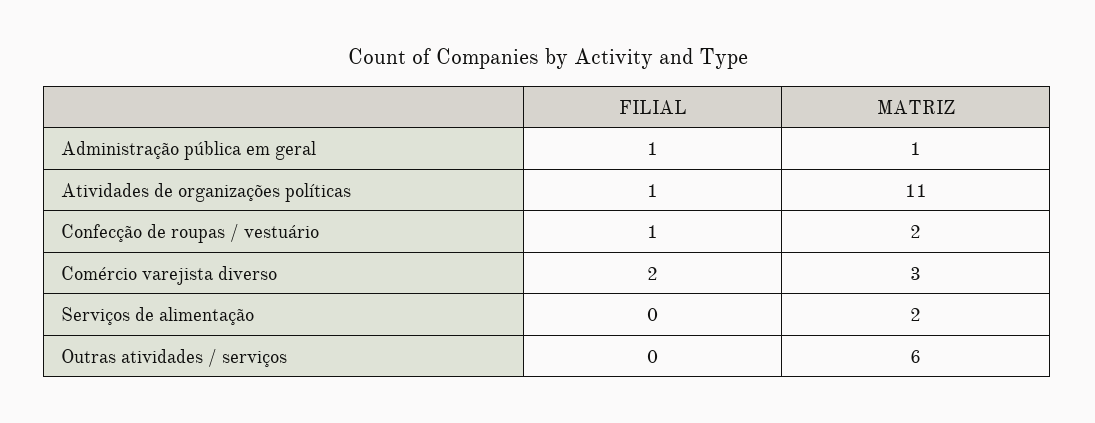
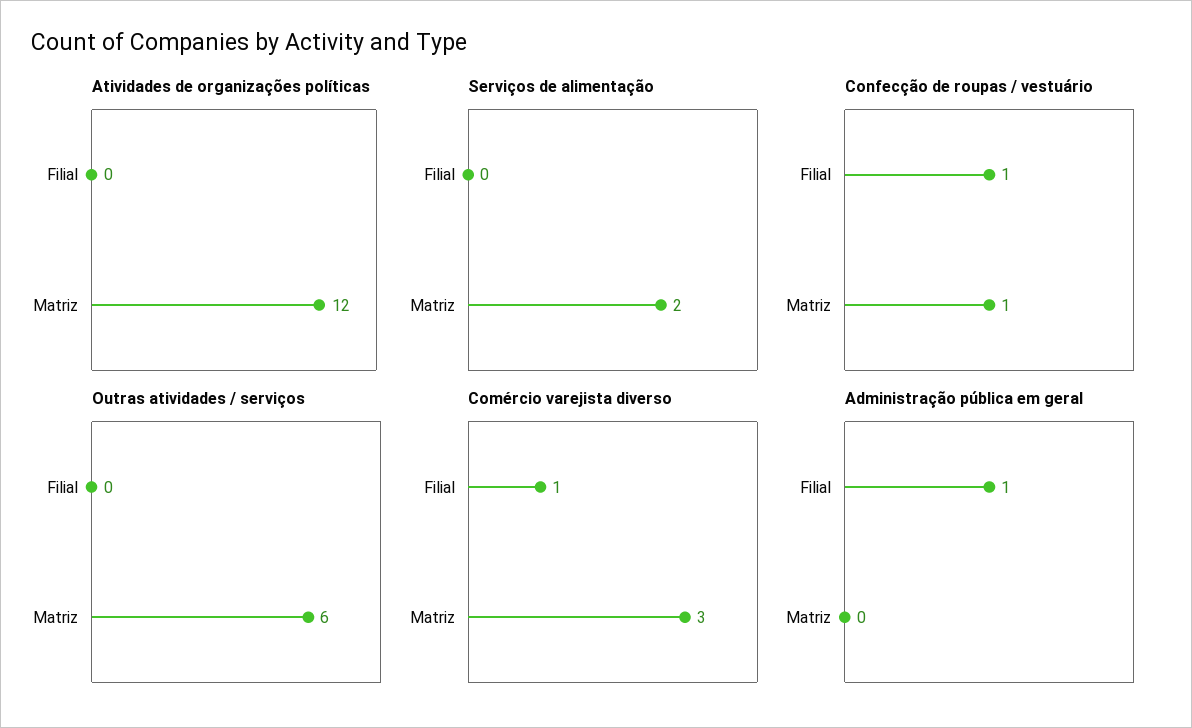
Administração pública em geral, MATRIZ: 1 -> 0
Atividades de organizações políticas, FILIAL: 1 -> 0
Atividades de organizações políticas, MATRIZ: 11 -> 12
Confecção de roupas / vestuário, MATRIZ: 2 -> 1
Comércio varejista diverso, FILIAL: 2 -> 1

